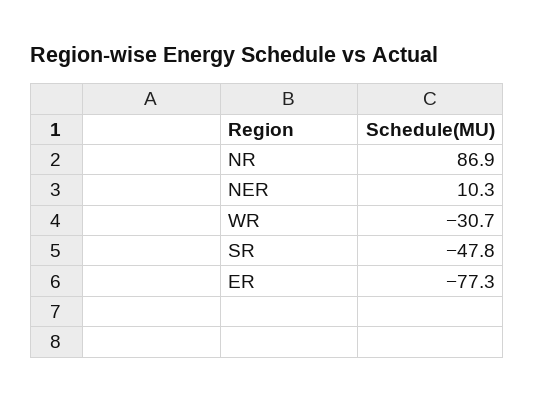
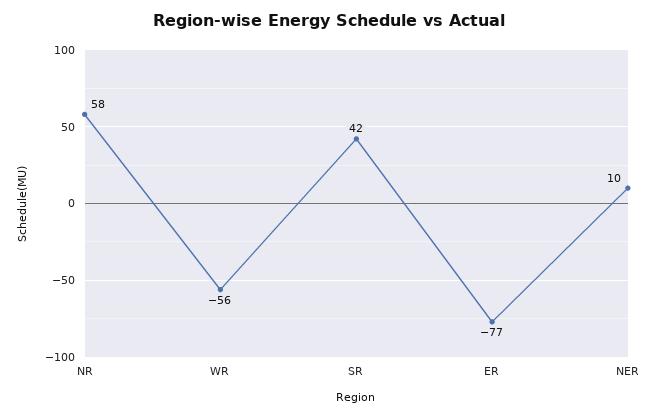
NR: 86.9 -> 58
WR: -30.7 -> -56
SR: -47.8 -> 42

